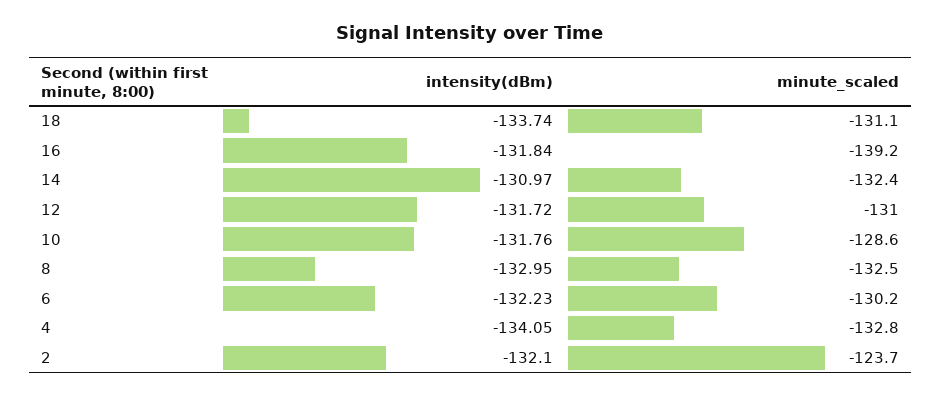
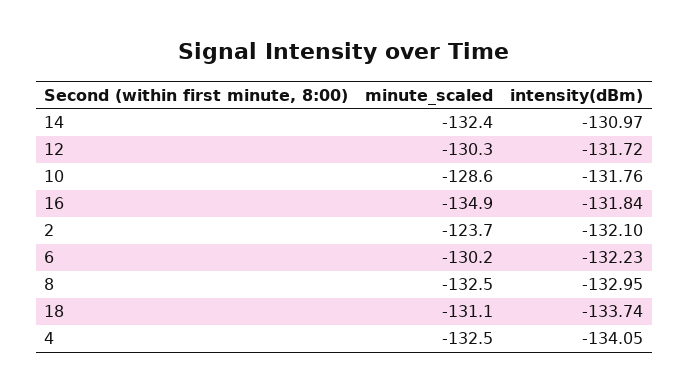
minute_scaled, 16: -139.2 -> -134.9
minute_scaled, 12: -131 -> -130.3
minute_scaled, 4: -132.8 -> -132.5

